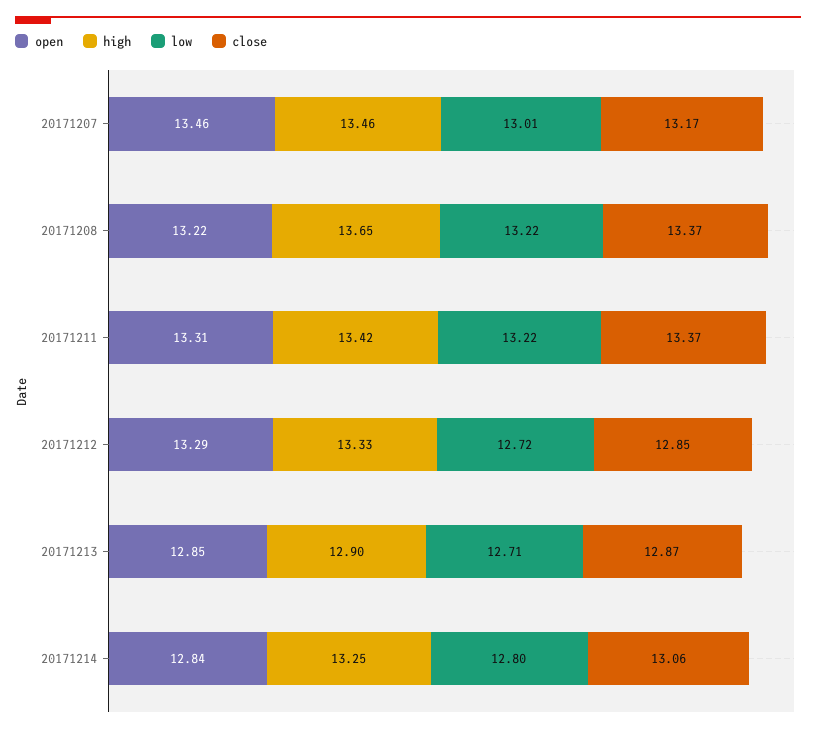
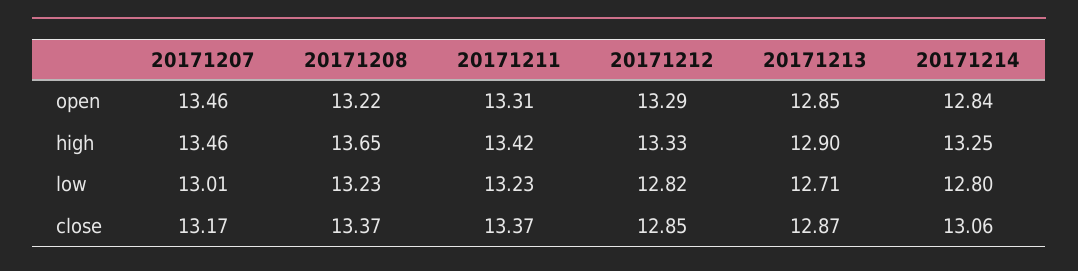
low, 20171208: 13.22 -> 13.23
low, 20171211: 13.22 -> 13.23
low, 20171212: 12.72 -> 12.82

